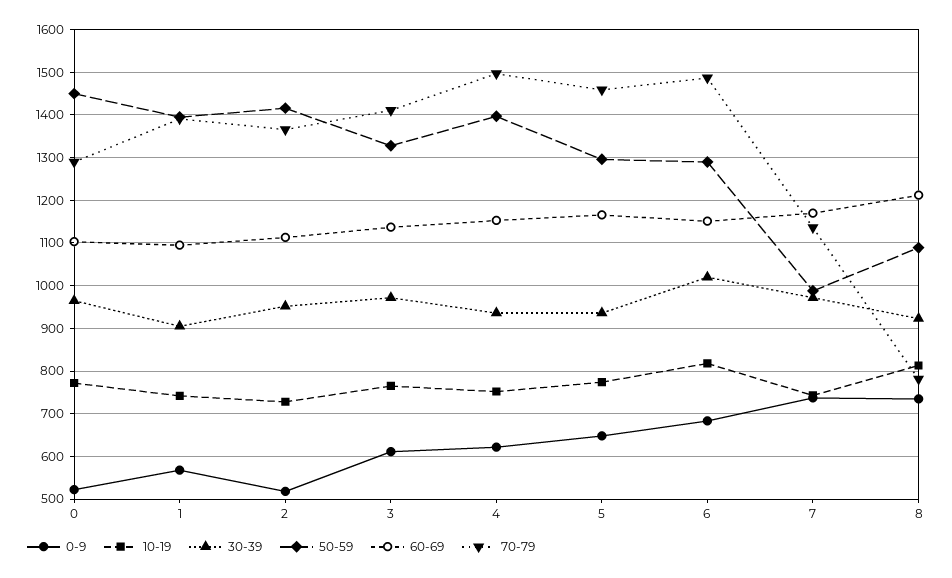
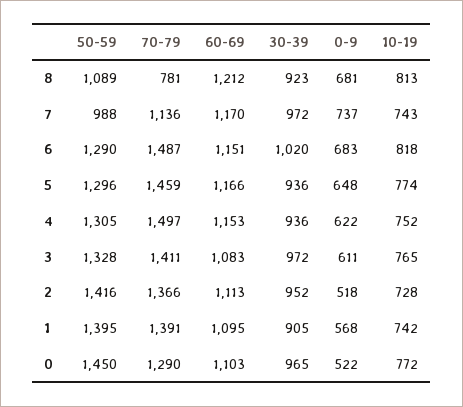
60-69, 3: 1140 -> 1083
50-59, 4: 1400 -> 1305
0-9, 8: 740 -> 681

